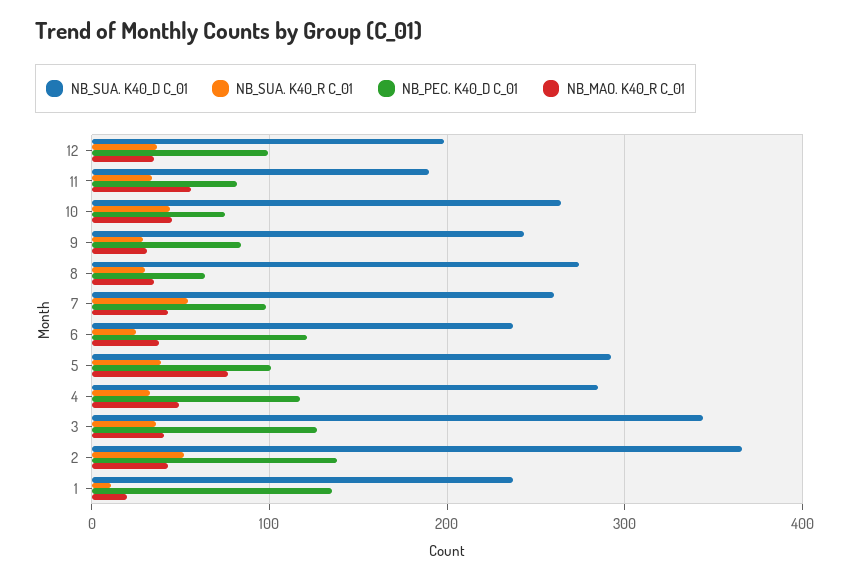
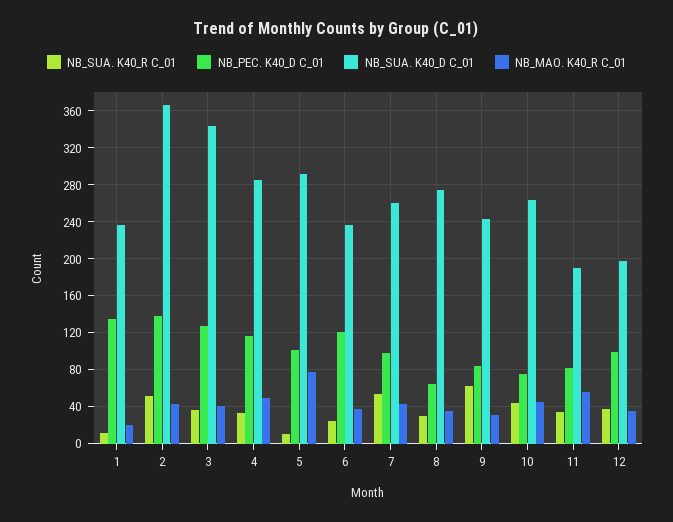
NB_SUA. K40_R C_01, 9: 30 -> 60
NB_SUA. K40_R C_01, 5: 40 -> 10

